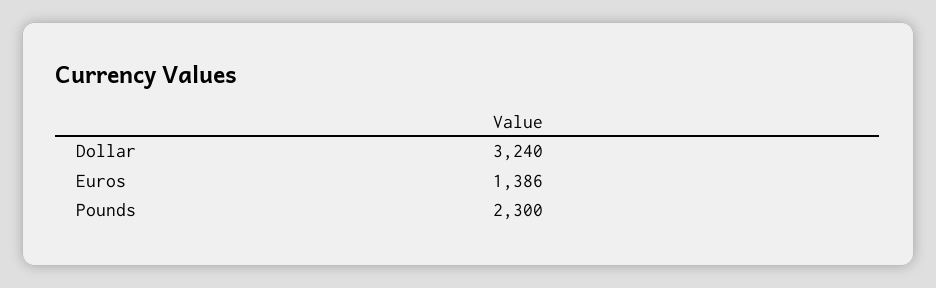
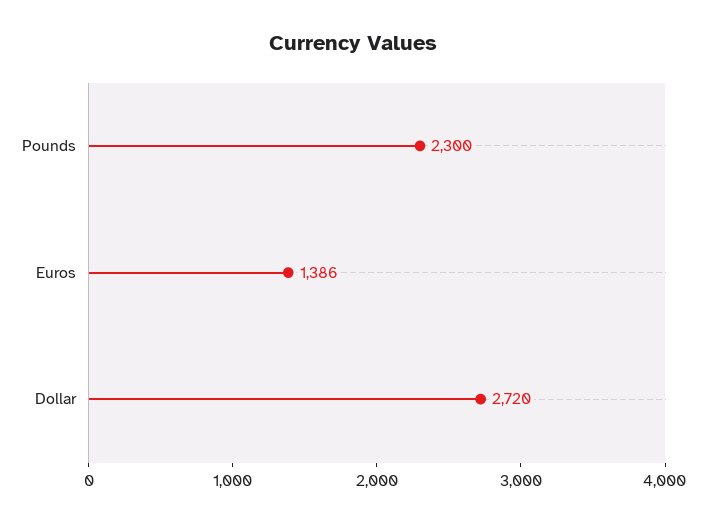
Dollar: 3240 -> 2720

